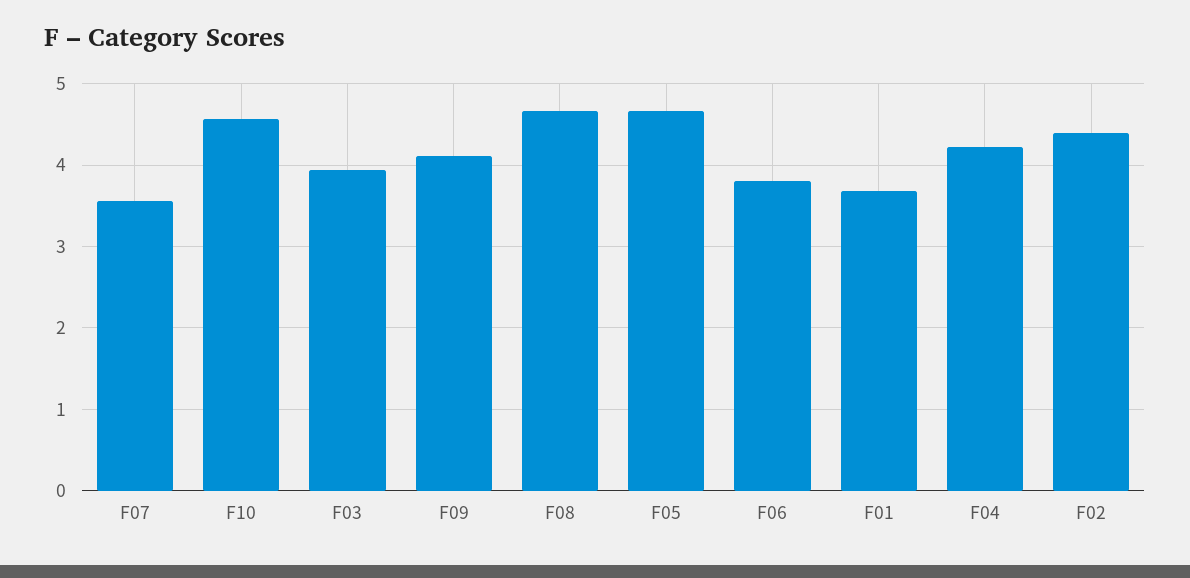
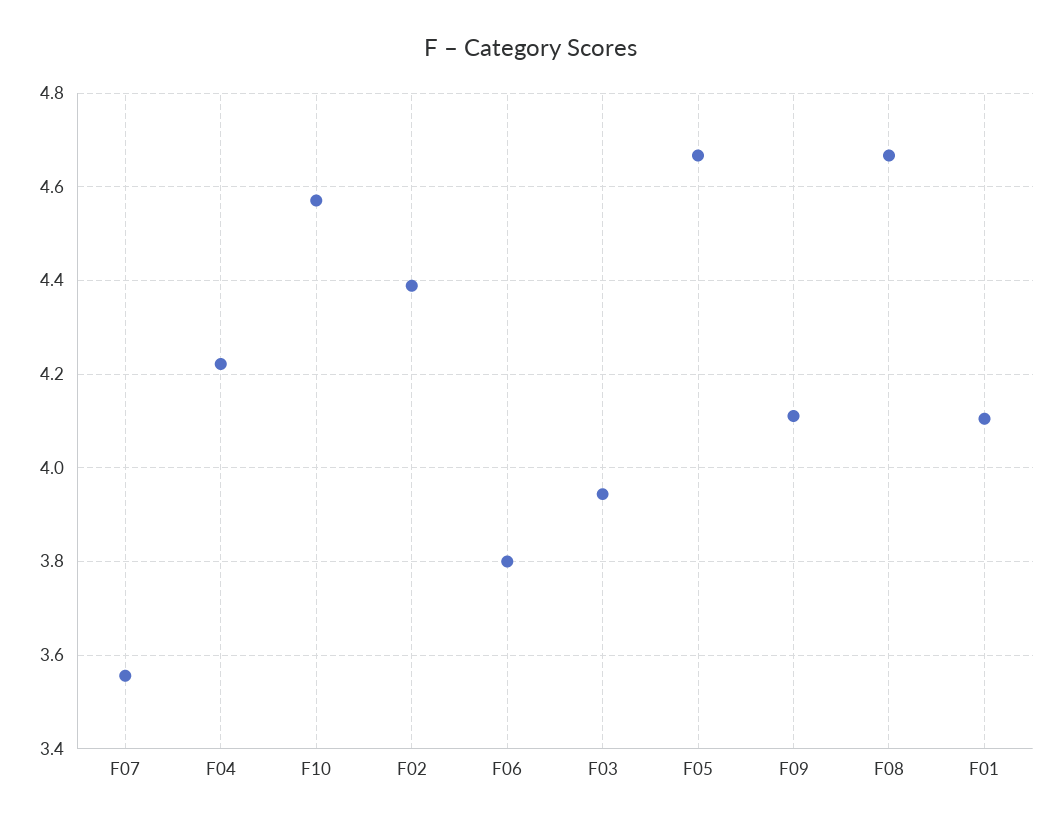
F01: 3.7 -> 4.1

